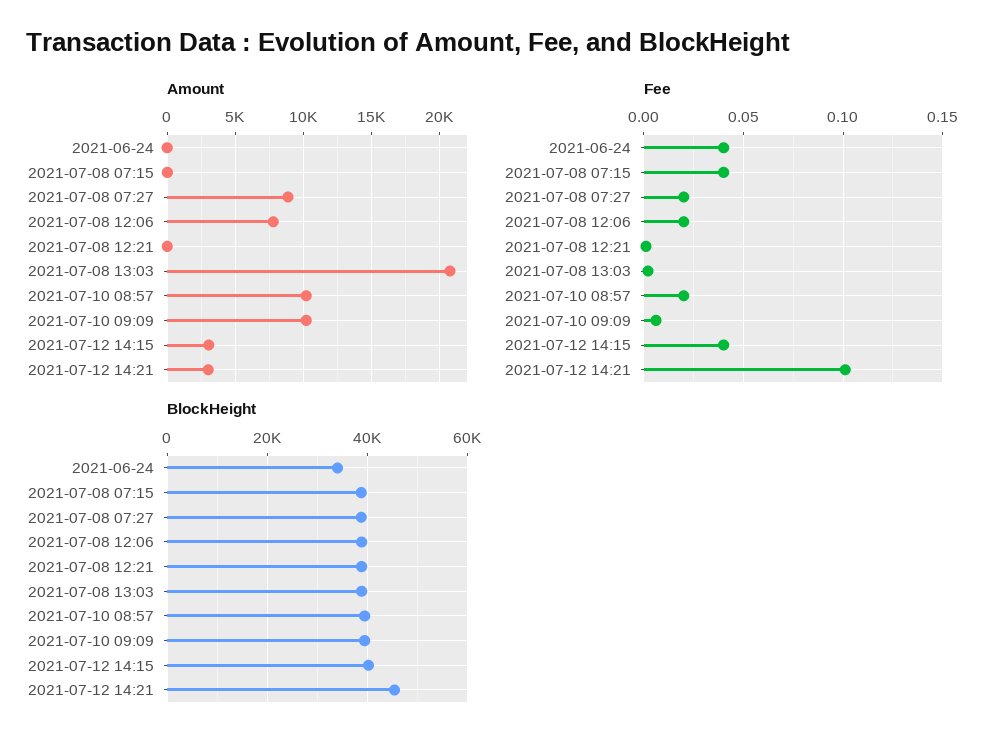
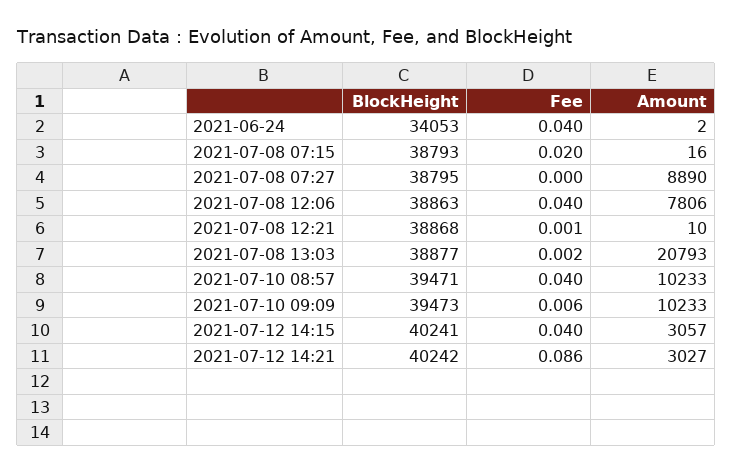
Fee, 2021-07-08 07:15: 0.04 -> 0.02
Fee, 2021-07-08 07:27: 0.02 -> 0
Fee, 2021-07-08 12:06: 0.02 -> 0.04
Fee, 2021-07-10 08:57: 0.02 -> 0.04
Fee, 2021-07-12 14:21: 0.1 -> 0.086
BlockHeight, 2021-07-12 14:21: 46000 -> 40242

